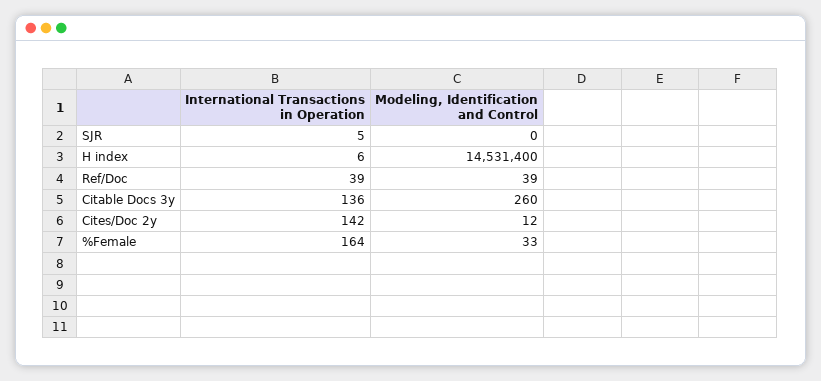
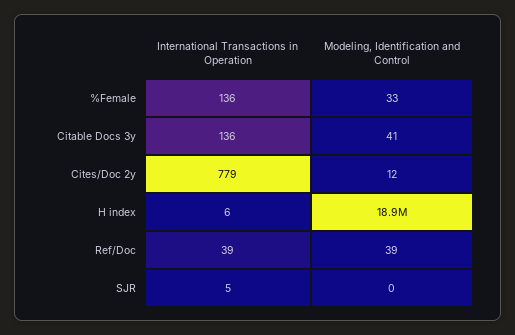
Modeling, Identification and Control, H index: 14531400 -> 18900000
Modeling, Identification and Control, Citable Docs 3y: 260 -> 41
International Transactions in Operation, Cites/Doc 2y: 142 -> 779
International Transactions in Operation, %Female: 164 -> 136

